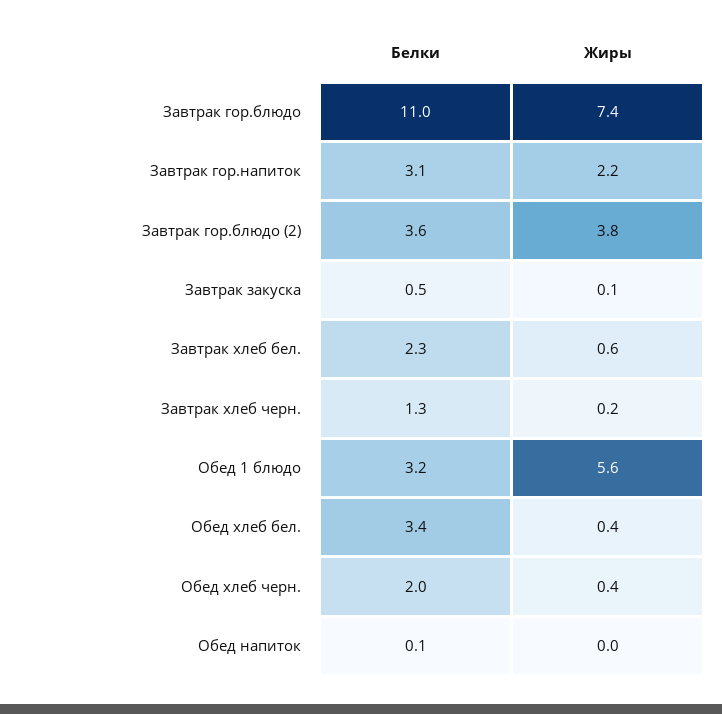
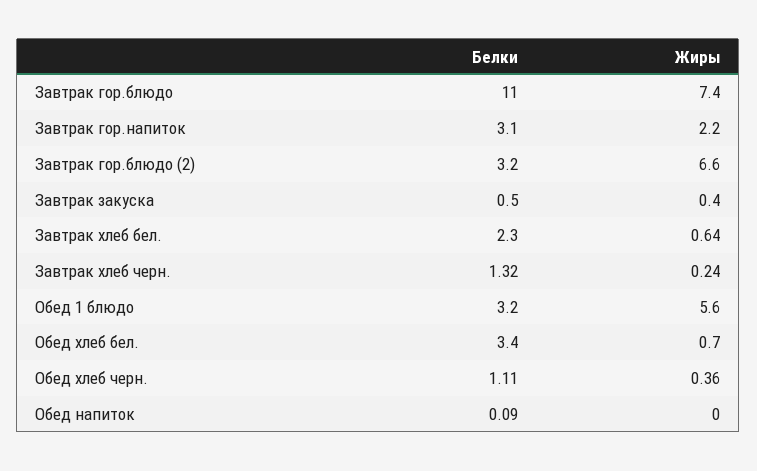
Белки, Завтрак гор.блюдо (2): 3.6 -> 3.2
Жиры, Завтрак гор.блюдо (2): 3.8 -> 6.6
Жиры, Завтрак закуска: 0.1 -> 0.4
Жиры, Обед хлеб бел.: 0.4 -> 0.7
Белки, Обед хлеб черн.: 2 -> 1.11

